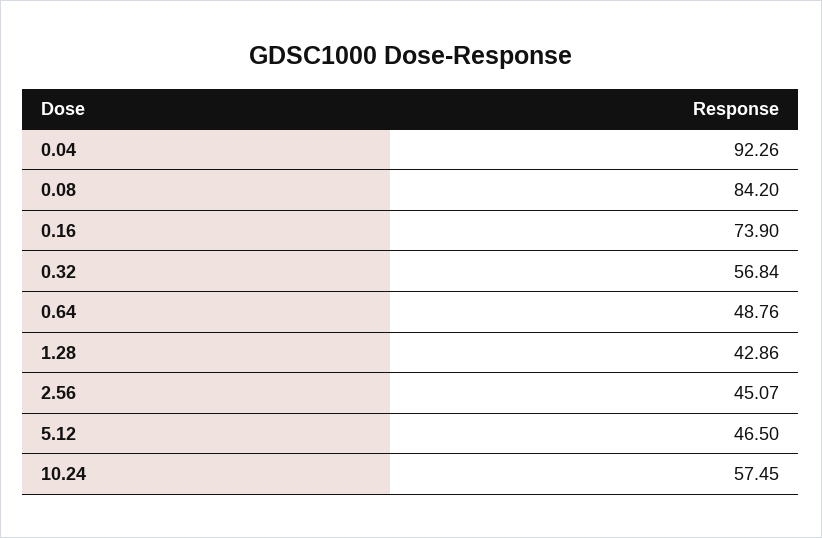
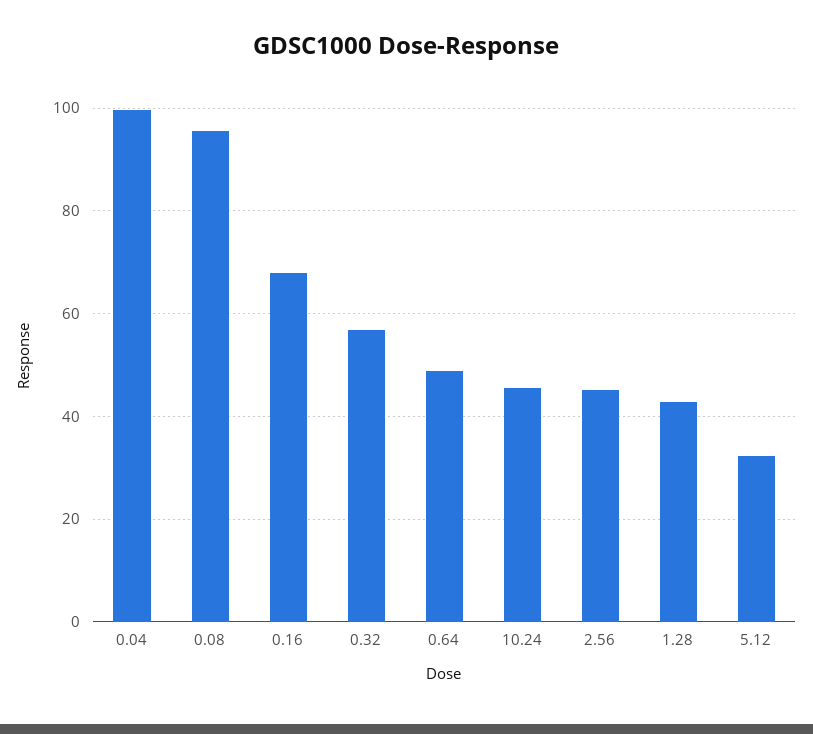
0.04: 92.26 -> 100
0.08: 84.2 -> 96
0.16: 73.9 -> 68
5.12: 46.5 -> 32
10.24: 57.45 -> 46

